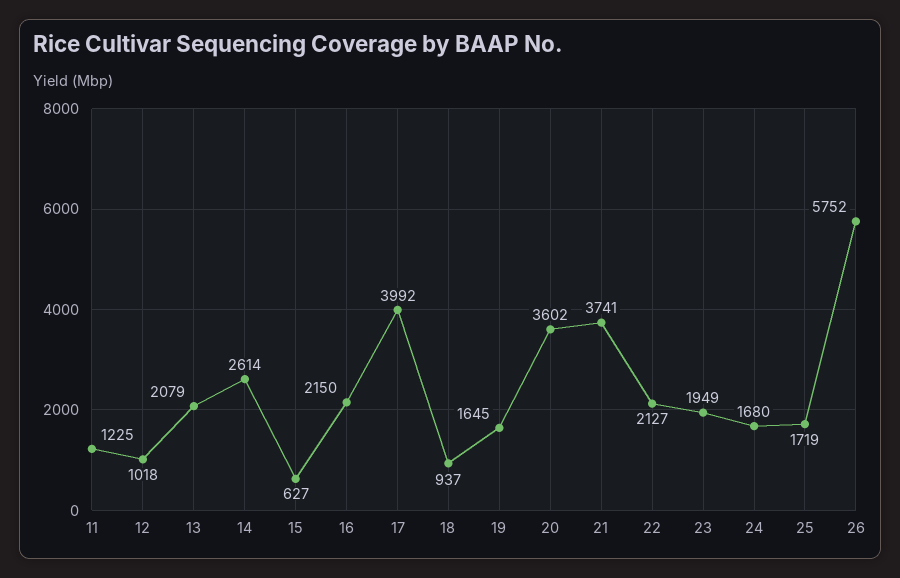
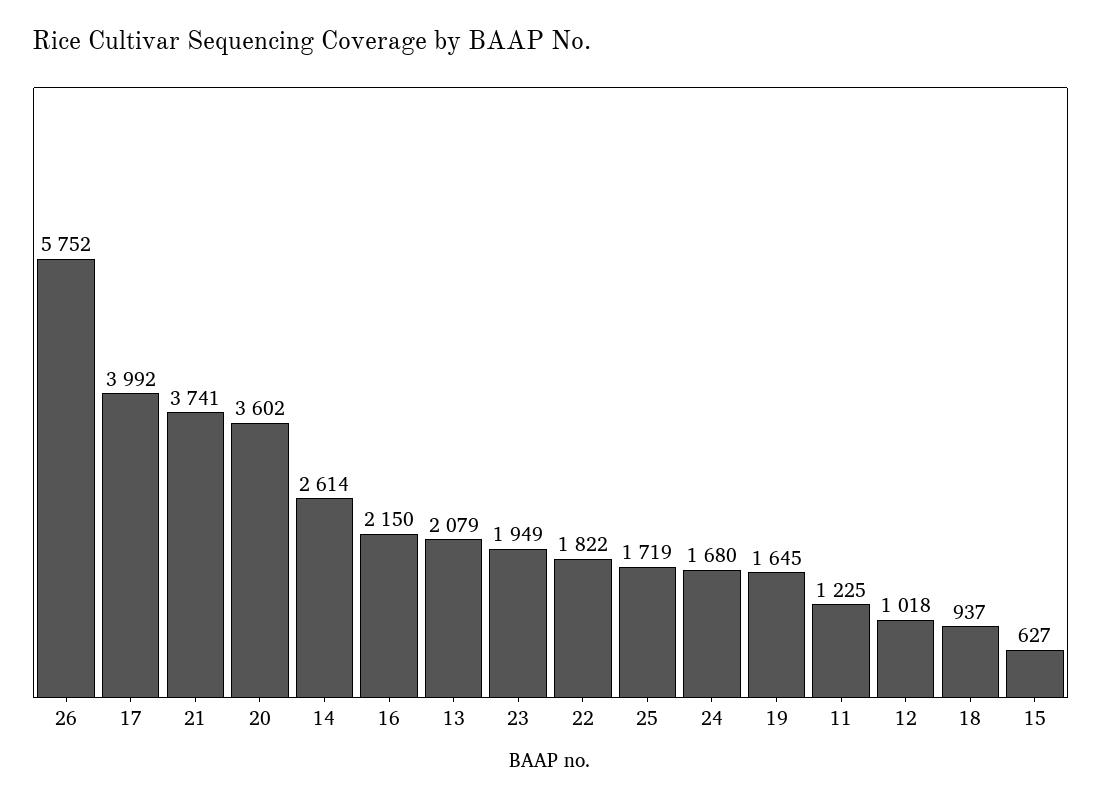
22: 2127 -> 1822

